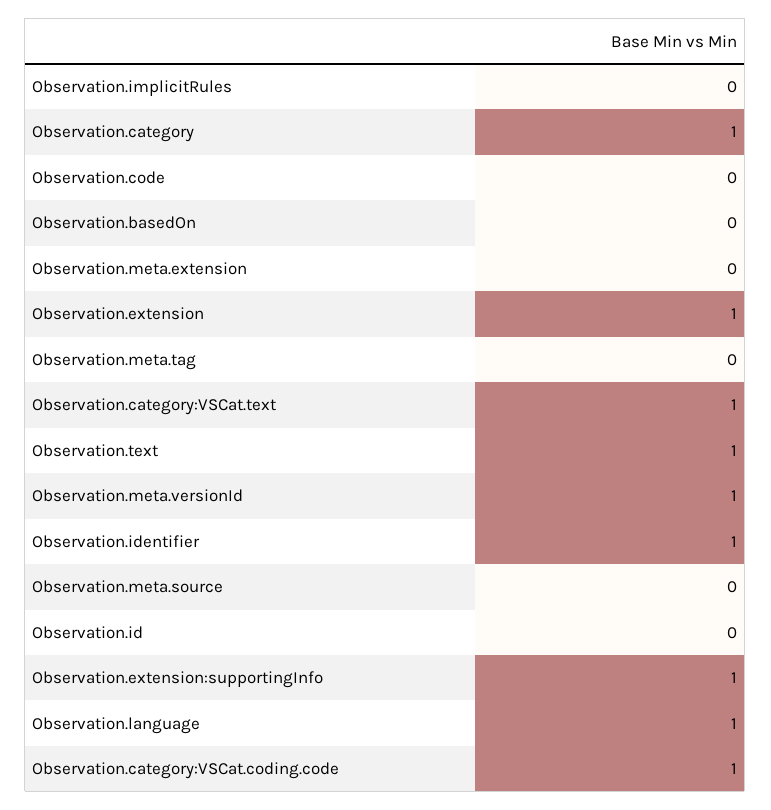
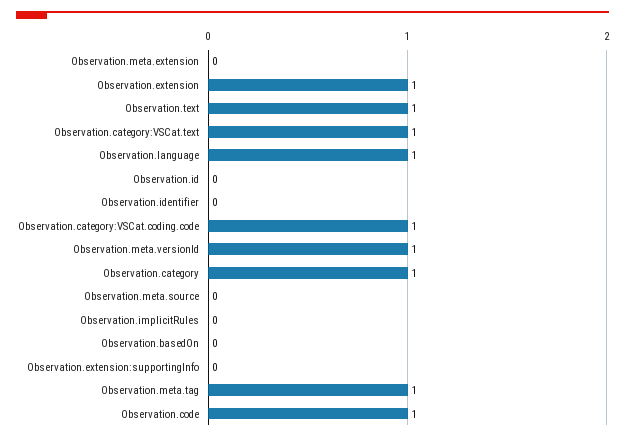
Observation.code: 0 -> 1
Observation.meta.tag: 0 -> 1
Observation.identifier: 1 -> 0
Observation.extension:supportingInfo: 1 -> 0

